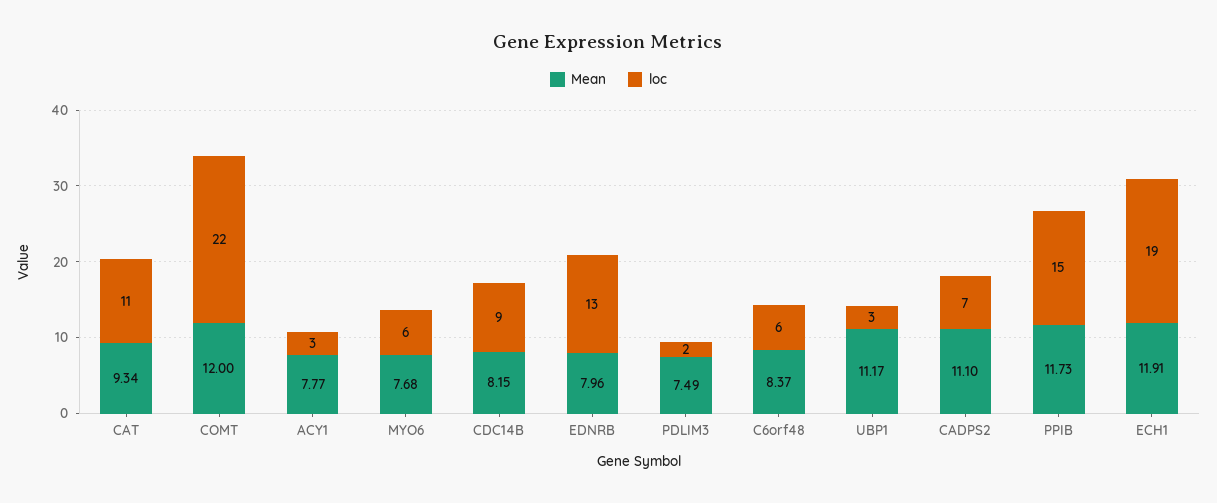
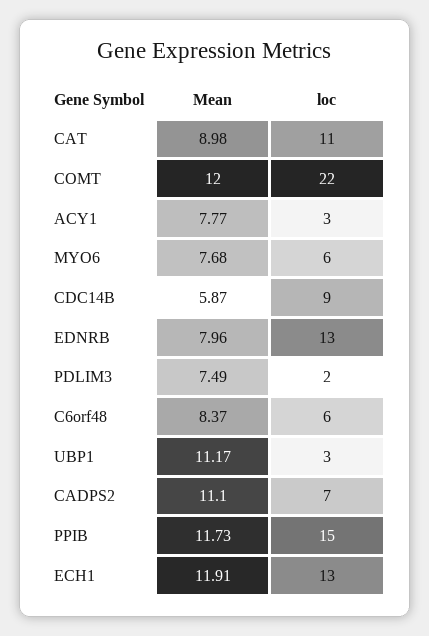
Mean, CAT: 9.34 -> 8.98
Mean, CDC14B: 8.15 -> 5.87
loc, ECH1: 19 -> 13

